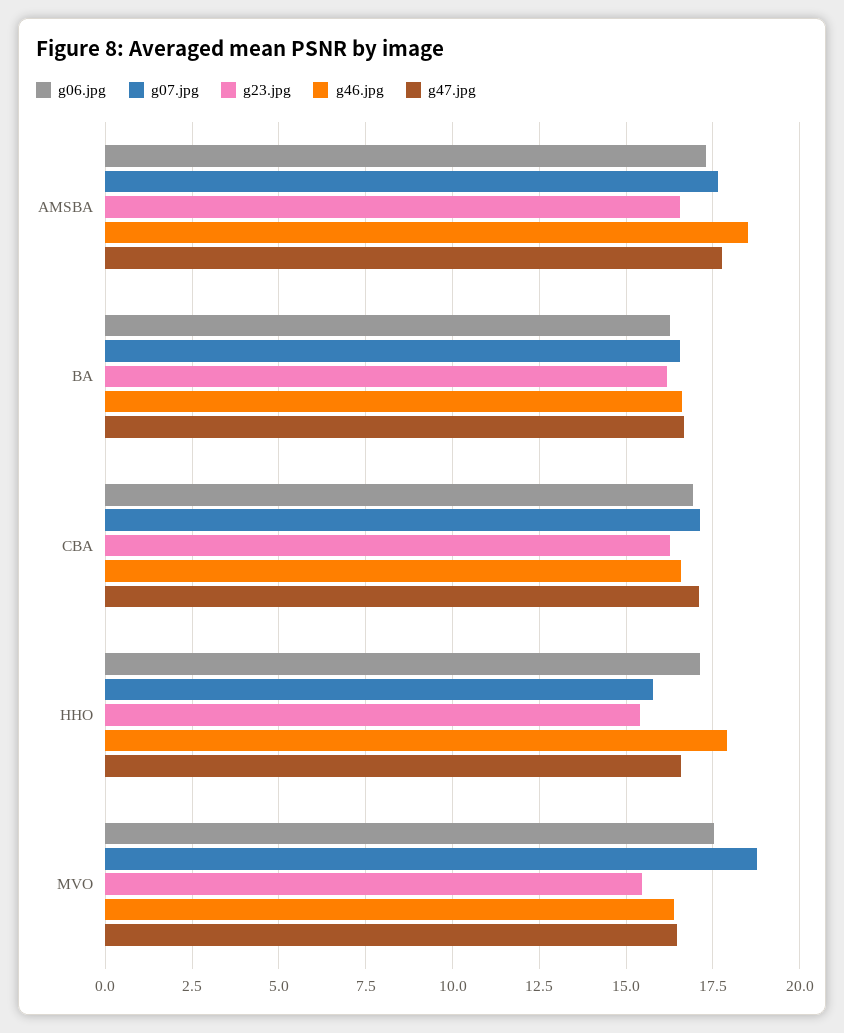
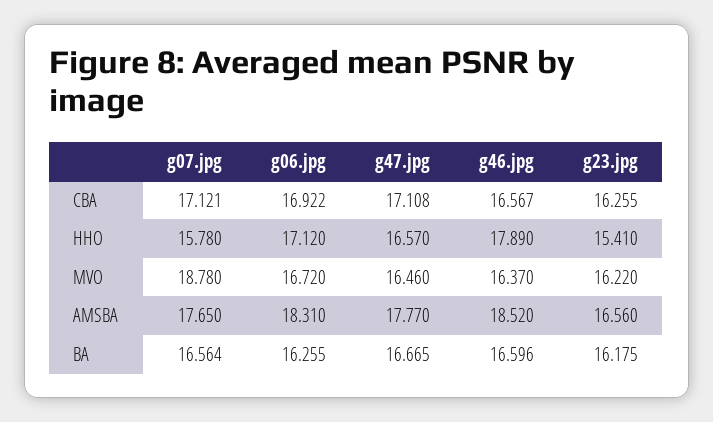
g06.jpg, AMSBA: 17.25 -> 18.31
g06.jpg, MVO: 17.5 -> 16.72
g23.jpg, MVO: 15.5 -> 16.22

